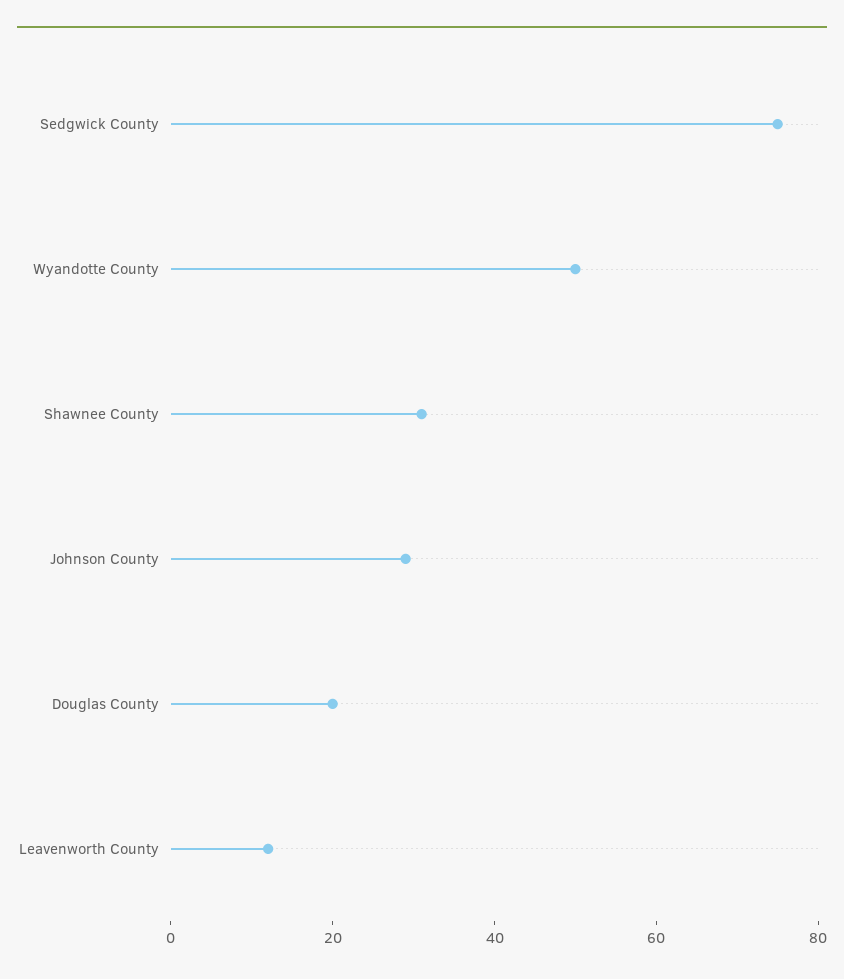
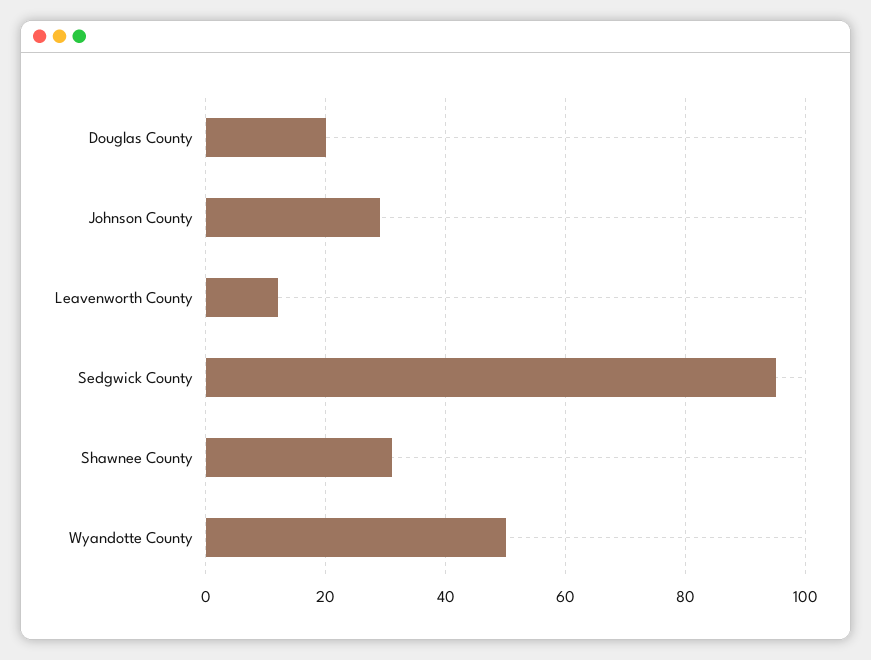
Sedgwick County: 75 -> 95

